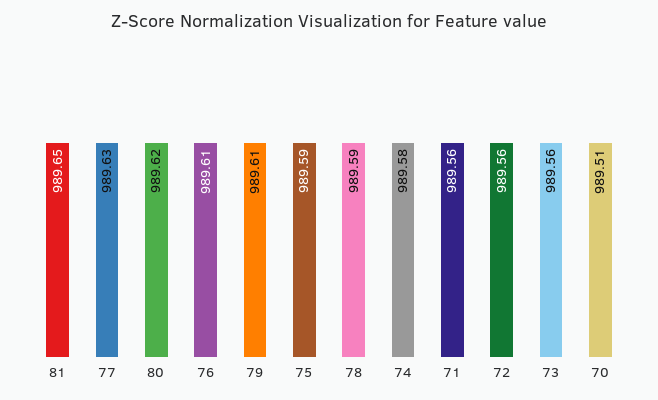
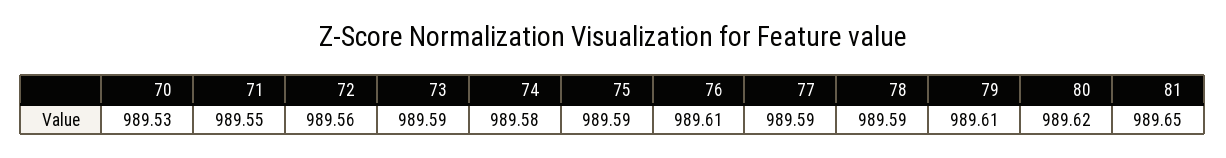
77: 989.63 -> 989.59
71: 989.56 -> 989.55
73: 989.56 -> 989.59
70: 989.51 -> 989.53

